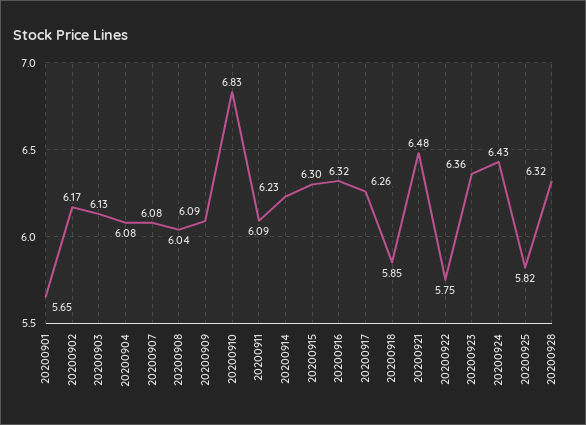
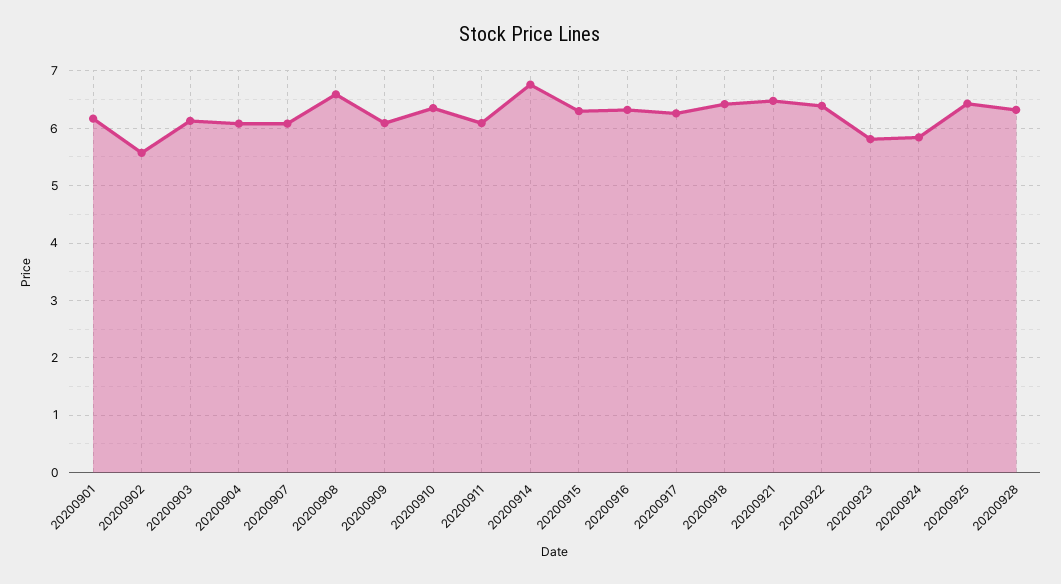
20200901: 5.65 -> 6.2
20200902: 6.17 -> 5.6
20200908: 6.04 -> 6.6
20200910: 6.83 -> 6.4
20200914: 6.23 -> 6.8
20200918: 5.85 -> 6.4
20200922: 5.75 -> 6.4
20200923: 6.36 -> 5.8
20200924: 6.43 -> 5.8
20200925: 5.82 -> 6.4

